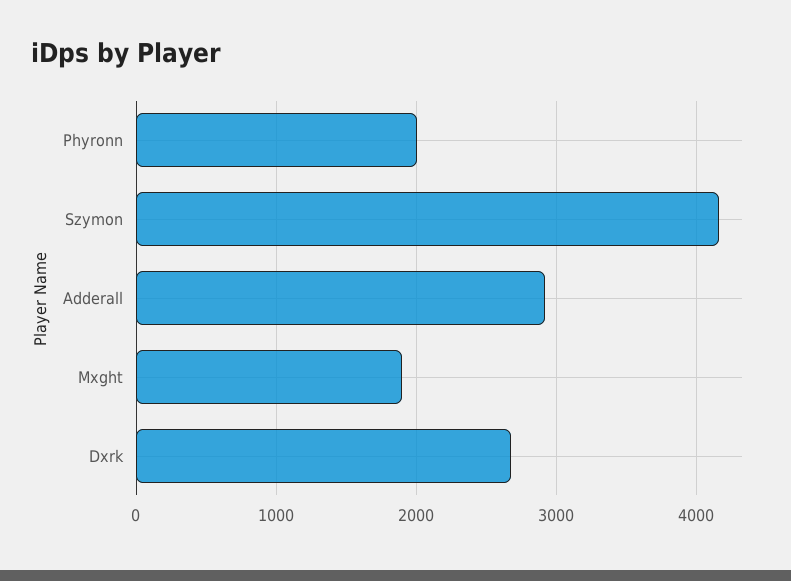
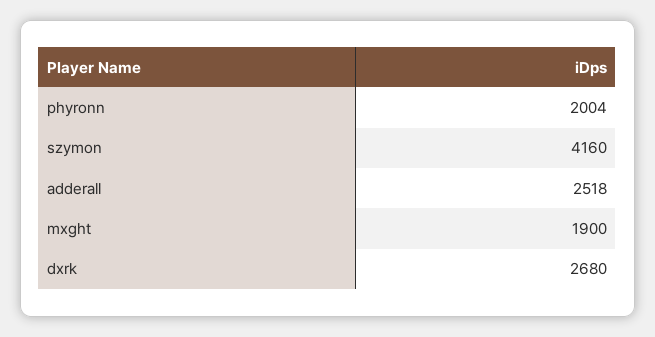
Adderall: 2900 -> 2518

